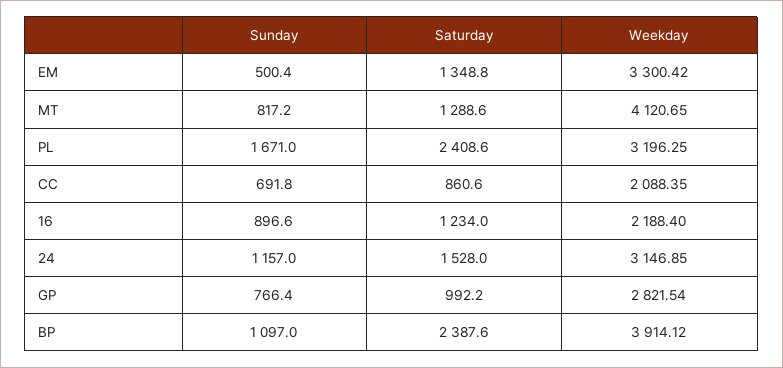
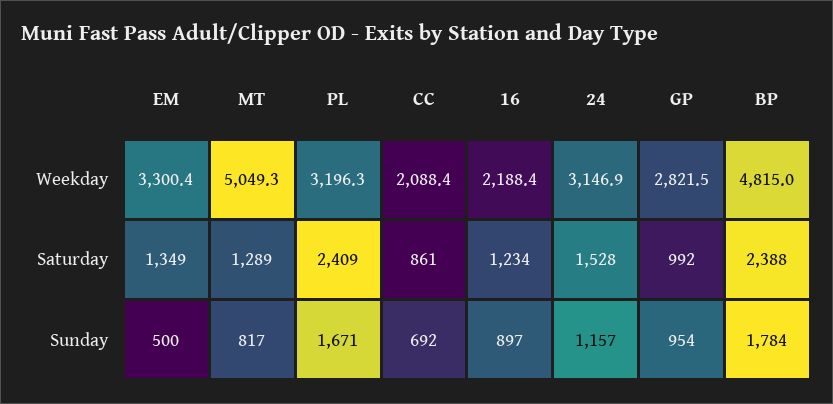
Weekday, MT: 4120.65 -> 5049.3
Sunday, GP: 766.4 -> 954
Sunday, BP: 1097 -> 1784
Weekday, BP: 3914.12 -> 4815

